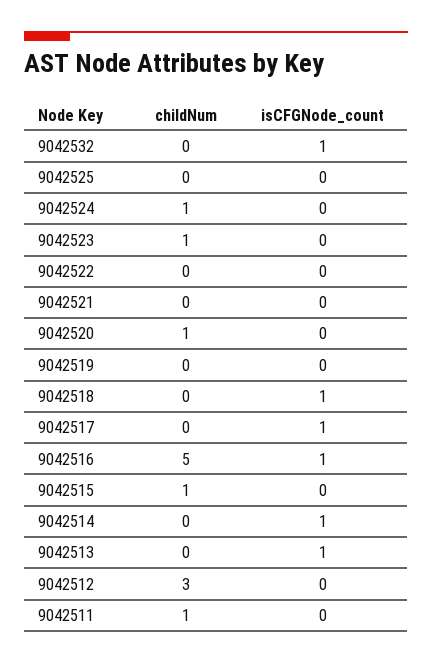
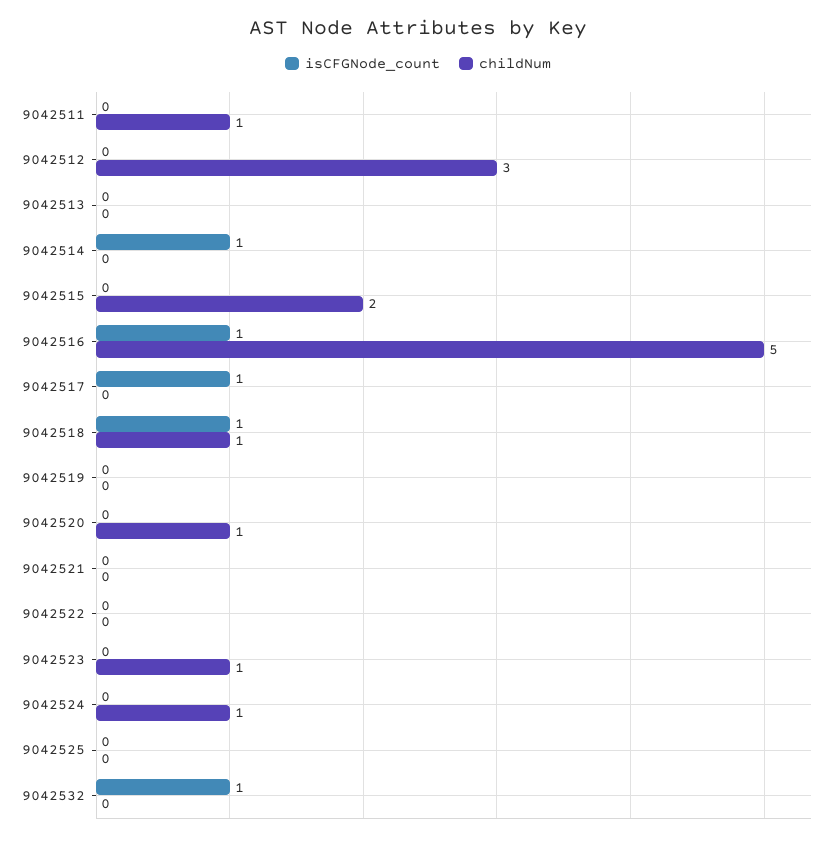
childNum, 9042518: 0 -> 1
childNum, 9042515: 1 -> 2
isCFGNode_count, 9042513: 1 -> 0

